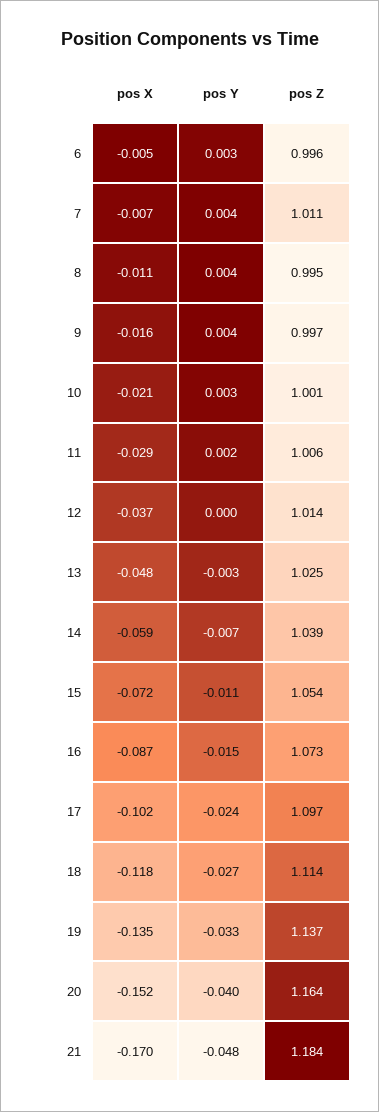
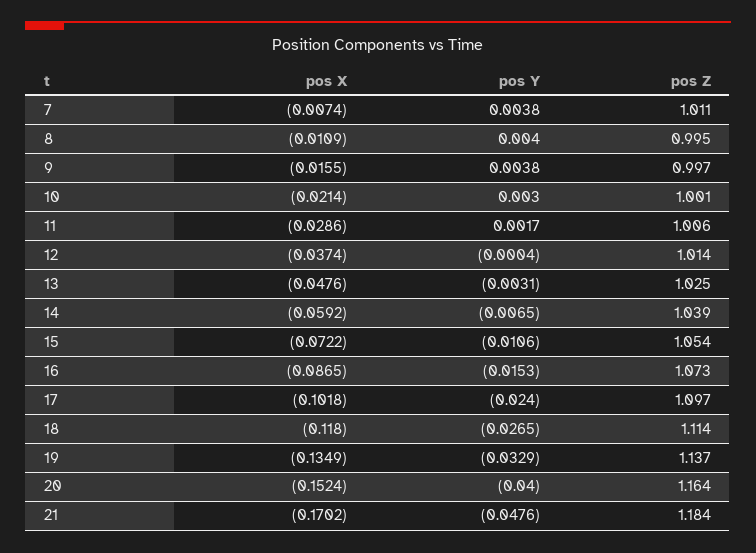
pos X, 6: -0.005 -> none
pos Y, 6: 0.003 -> none
pos Z, 6: 0.996 -> none

